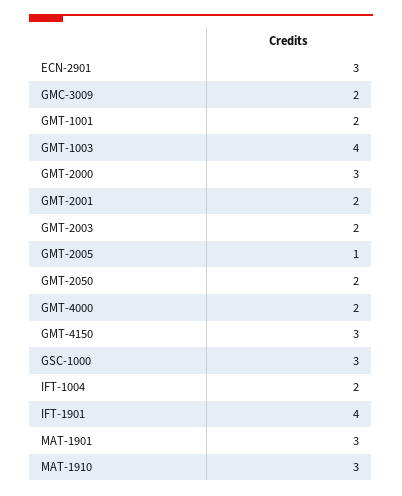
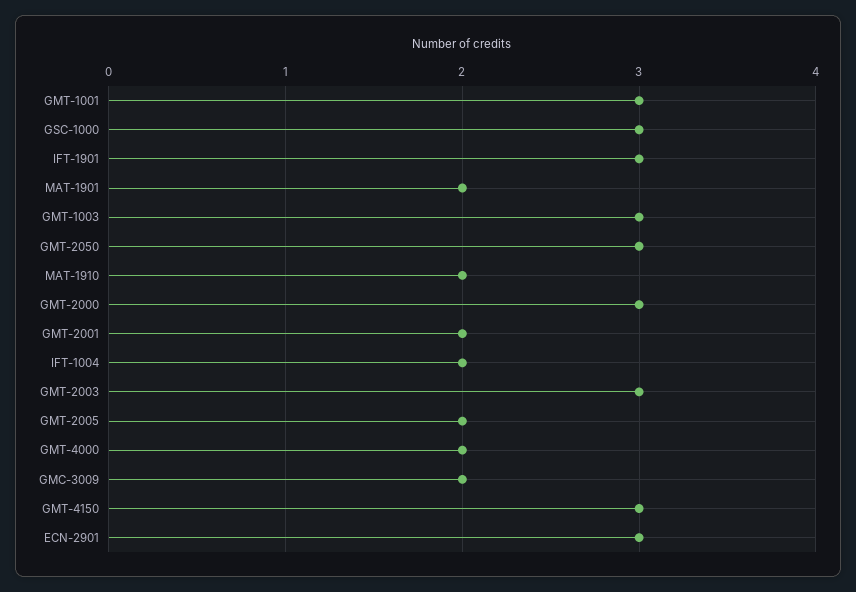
GMT-1001: 2 -> 3
GMT-1003: 4 -> 3
GMT-2003: 2 -> 3
GMT-2005: 1 -> 2
GMT-2050: 2 -> 3
IFT-1901: 4 -> 3
MAT-1901: 3 -> 2
MAT-1910: 3 -> 2

